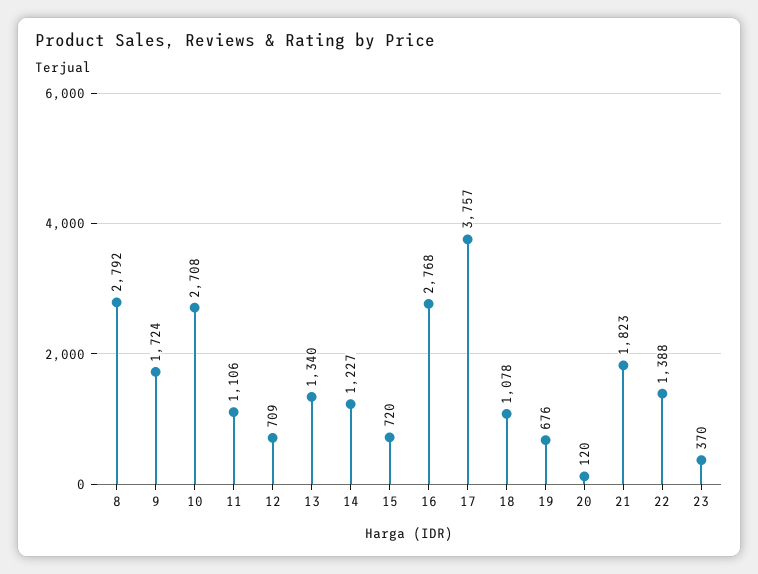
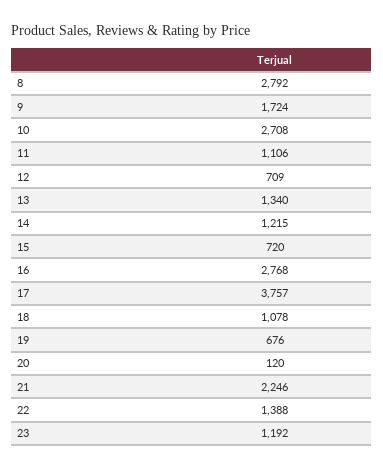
14: 1227 -> 1215
21: 1823 -> 2246
23: 370 -> 1192

